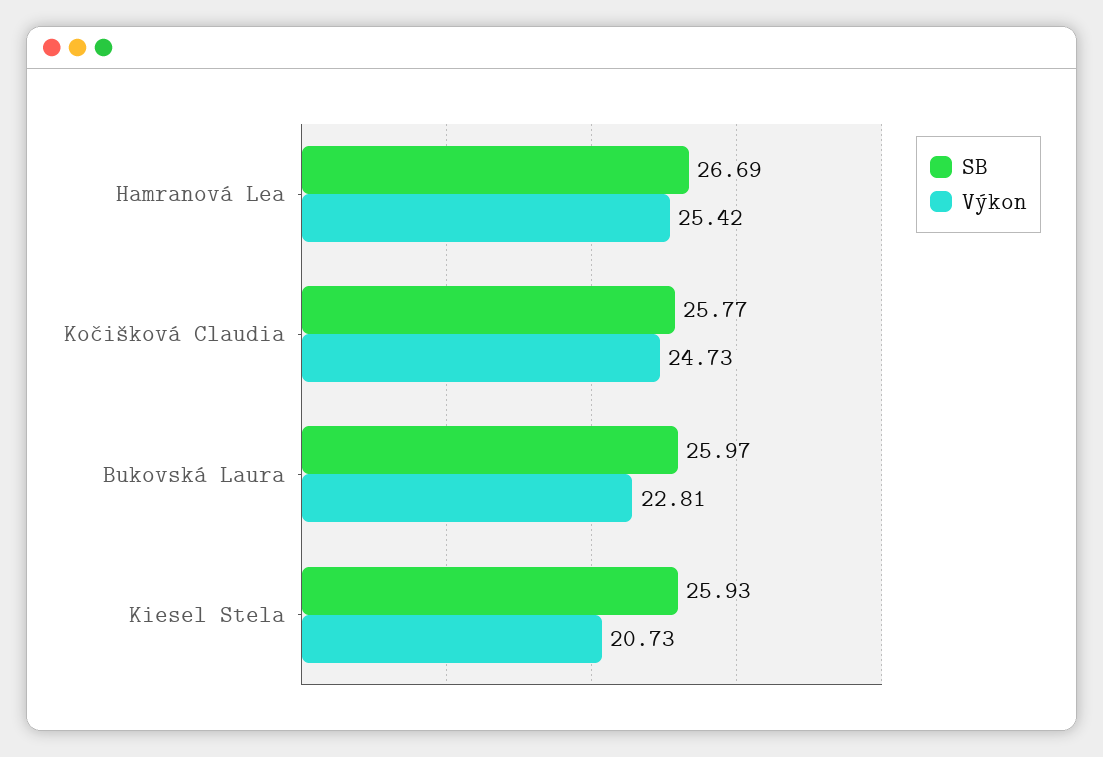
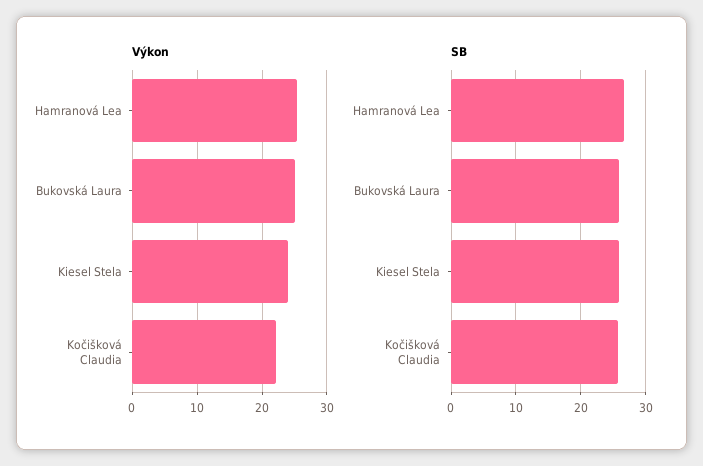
Výkon, Kočišková Claudia: 24.73 -> 22
Výkon, Bukovská Laura: 22.81 -> 25
Výkon, Kiesel Stela: 20.73 -> 24

